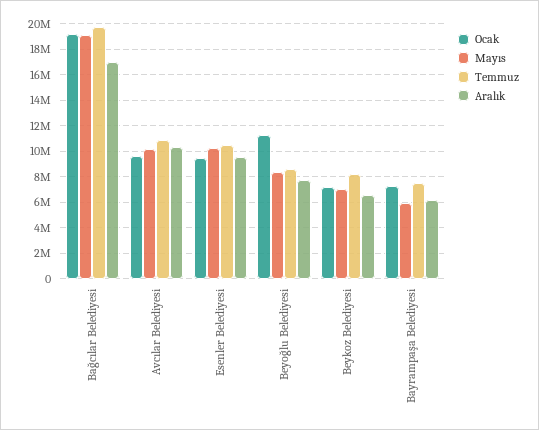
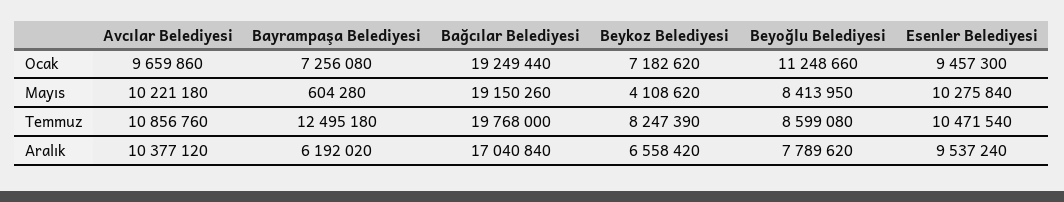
Mayıs, Beykoz Belediyesi: 7000000 -> 4108620
Mayıs, Bayrampaşa Belediyesi: 6000000 -> 604280
Temmuz, Bayrampaşa Belediyesi: 7500000 -> 12495180

